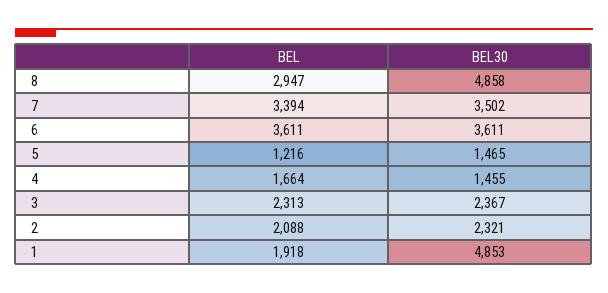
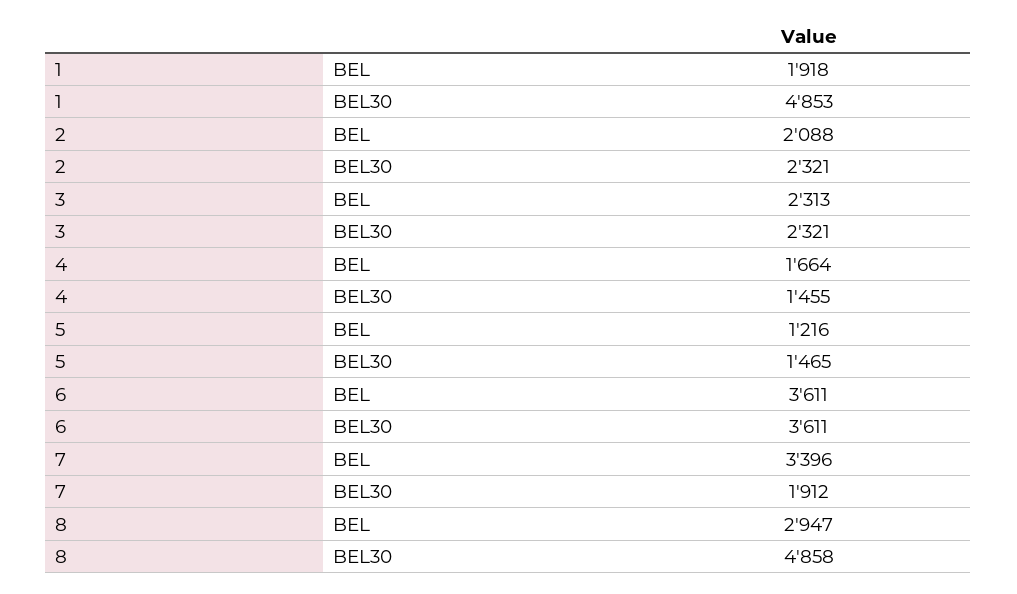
BEL, 7: 3394 -> 3396
BEL30, 7: 3502 -> 1912
BEL30, 3: 2367 -> 2321

